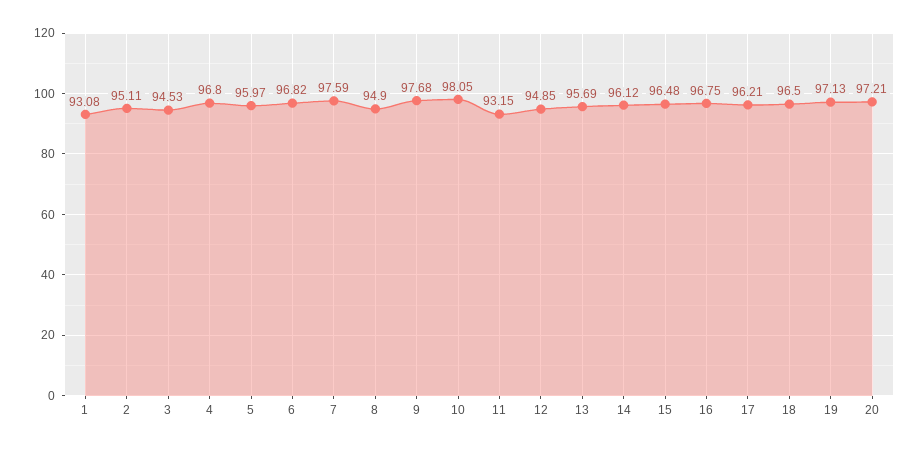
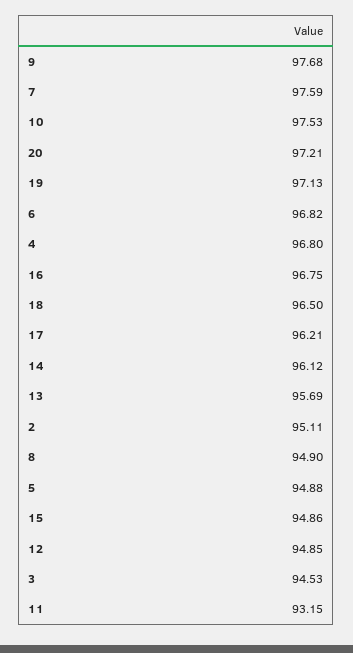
1: 93.08 -> none
5: 95.97 -> 94.88
10: 98.05 -> 97.53
15: 96.48 -> 94.86

